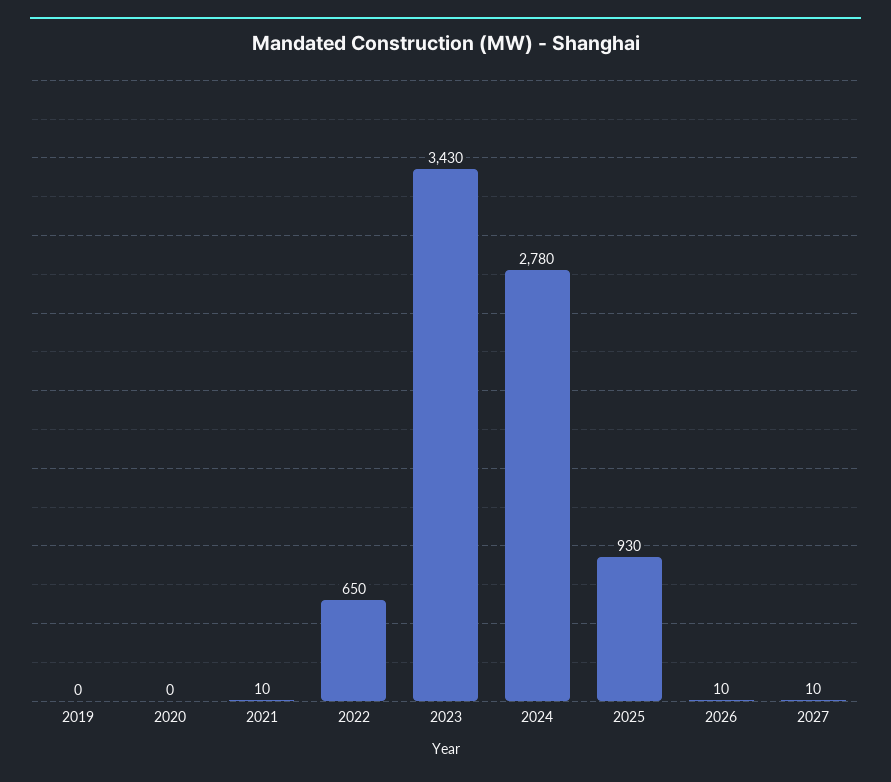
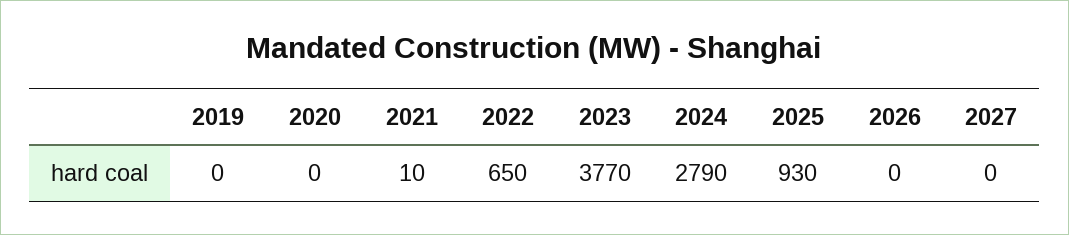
2023: 3430 -> 3770
2024: 2780 -> 2790
2026: 10 -> 0
2027: 10 -> 0

